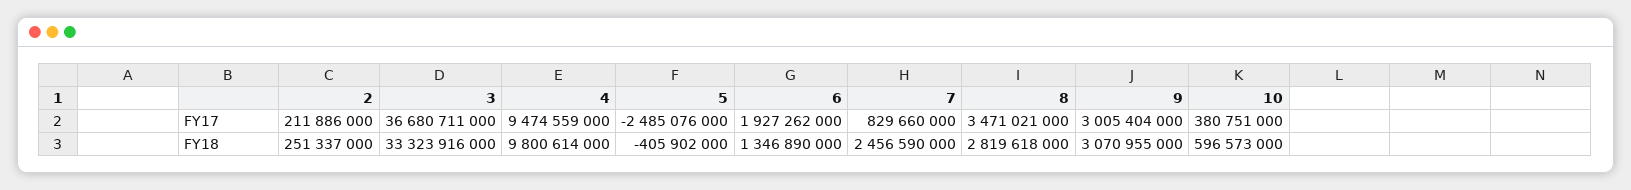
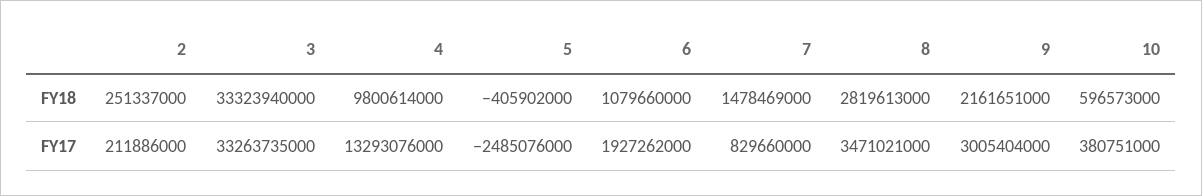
3, FY17: 36680711000 -> 33263735000
4, FY17: 9474559000 -> 13293076000
3, FY18: 33323916000 -> 33323940000
6, FY18: 1346890000 -> 1079660000
7, FY18: 2456590000 -> 1478469000
8, FY18: 2819618000 -> 2819613000
9, FY18: 3070955000 -> 2161651000

